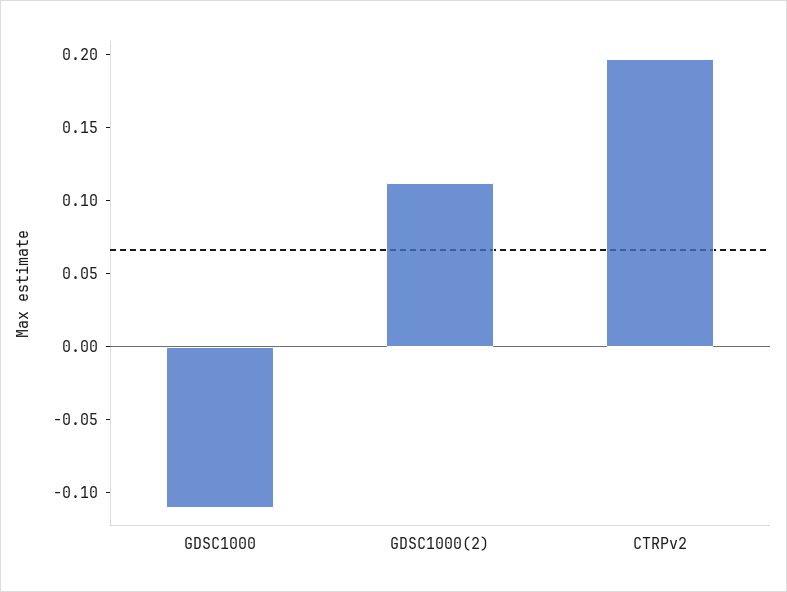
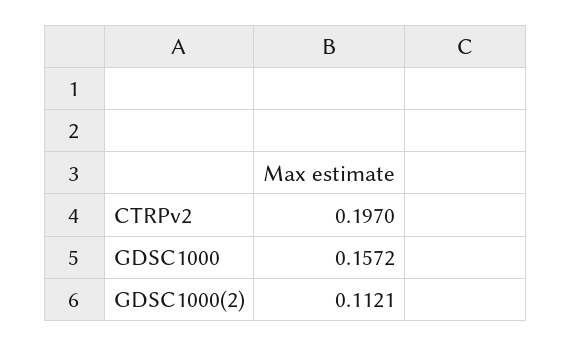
GDSC1000: -0.11 -> 0.1572

